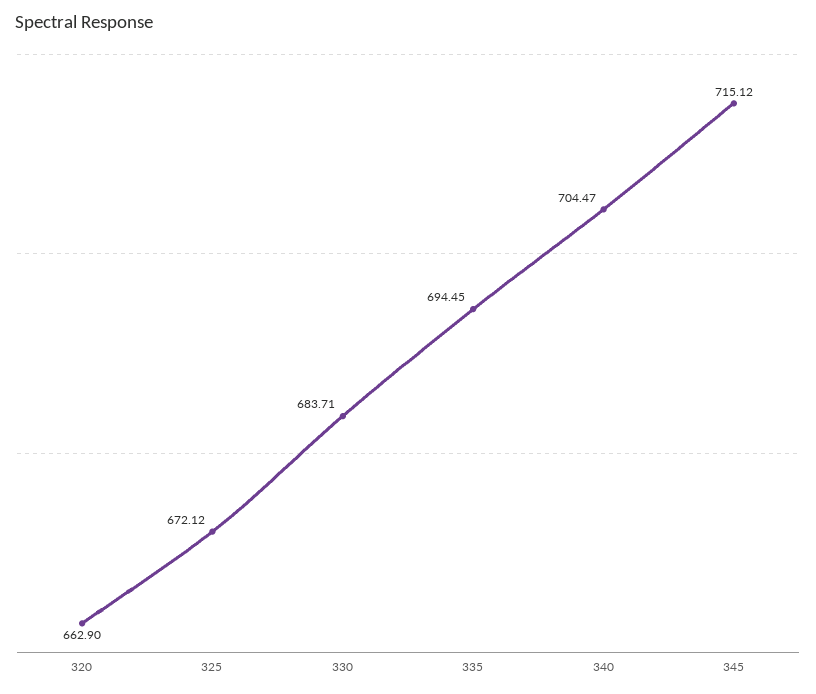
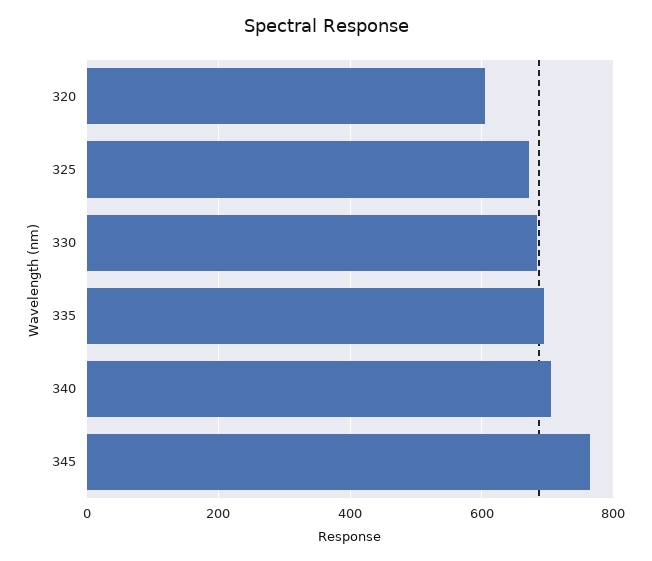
320: 662.9 -> 600
345: 715.12 -> 760

